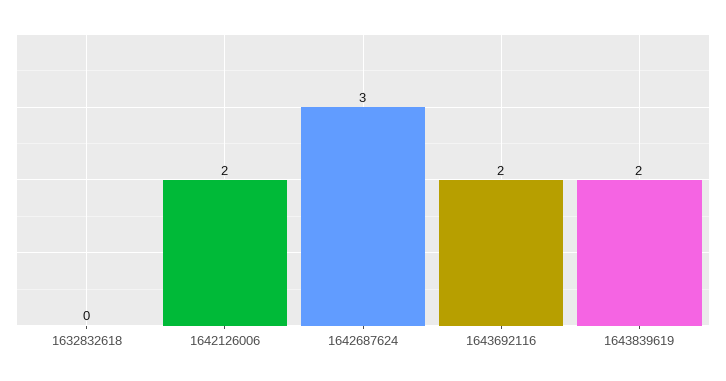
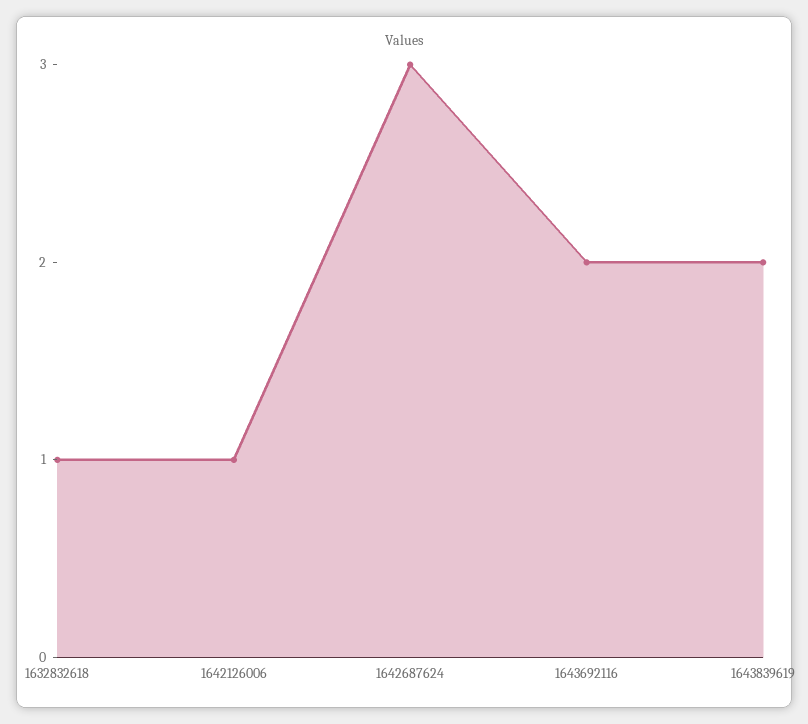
1632832618: 0 -> 1
1642126006: 2 -> 1

